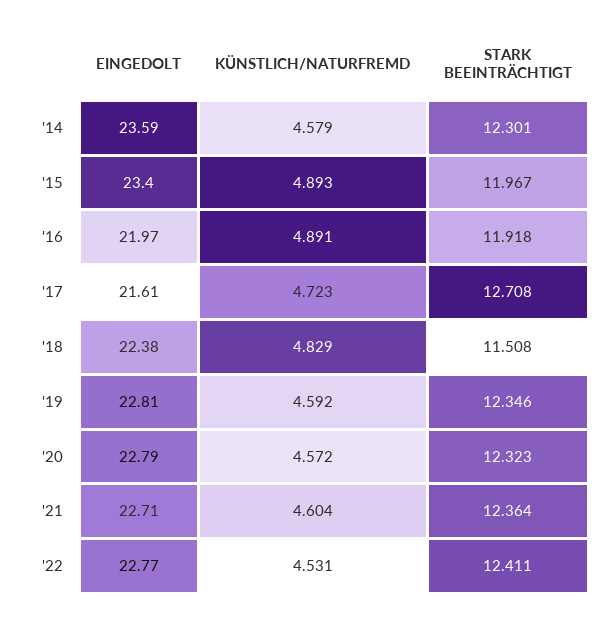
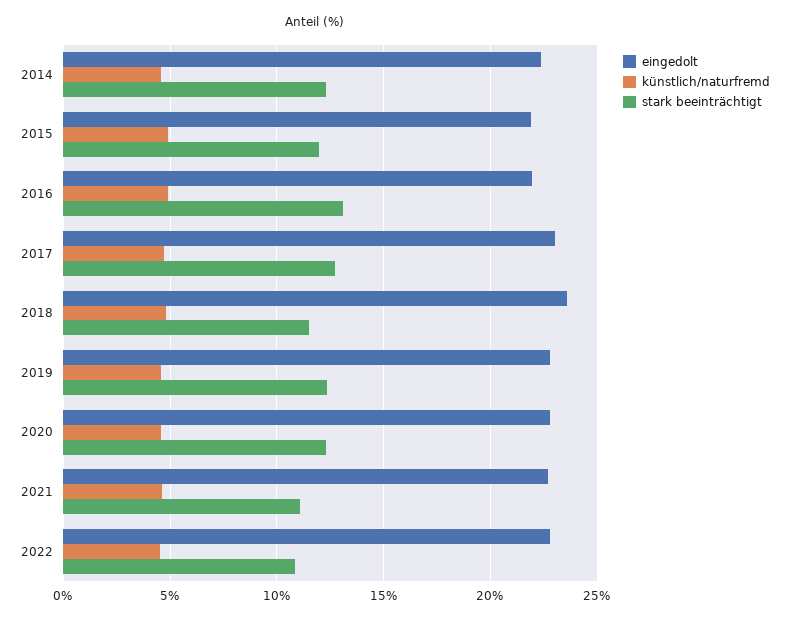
EINGEDOLT, '14: 23.59 -> 22.5
EINGEDOLT, '15: 23.4 -> 22
STARK BEEINTRÄCHTIGT, '16: 11.918 -> 13
EINGEDOLT, '17: 21.61 -> 23
EINGEDOLT, '18: 22.38 -> 23.5
STARK BEEINTRÄCHTIGT, '21: 12.364 -> 11
STARK BEEINTRÄCHTIGT, '22: 12.411 -> 11

